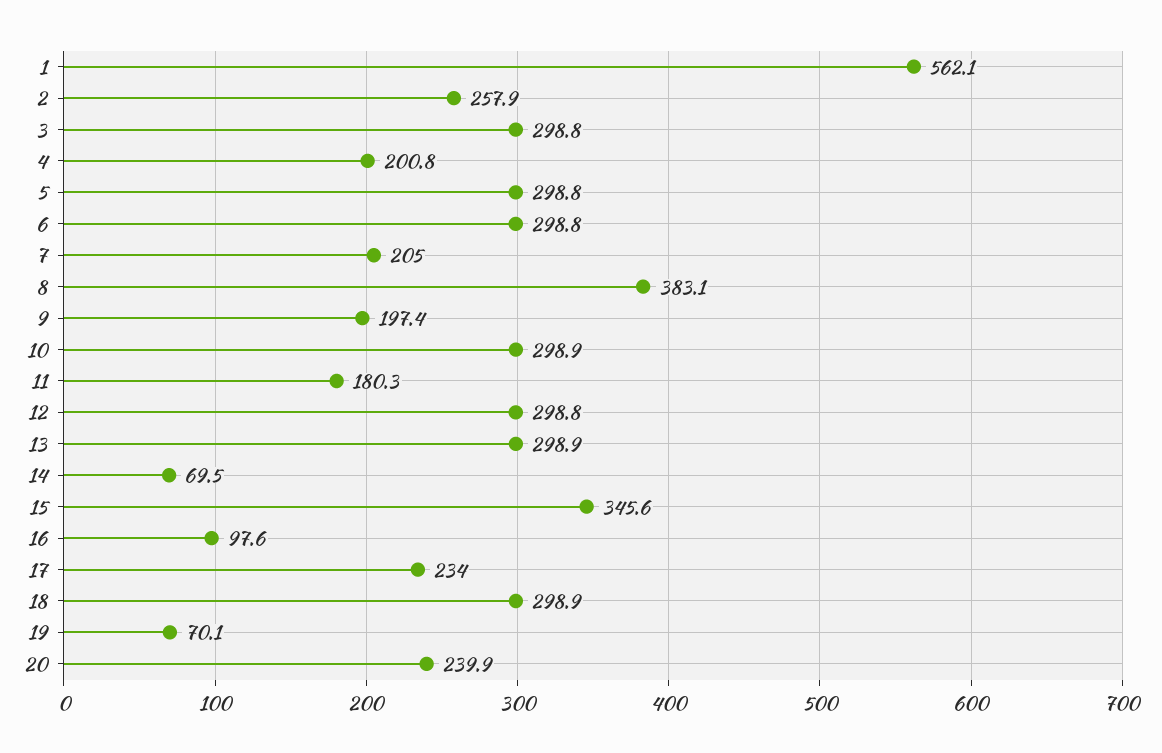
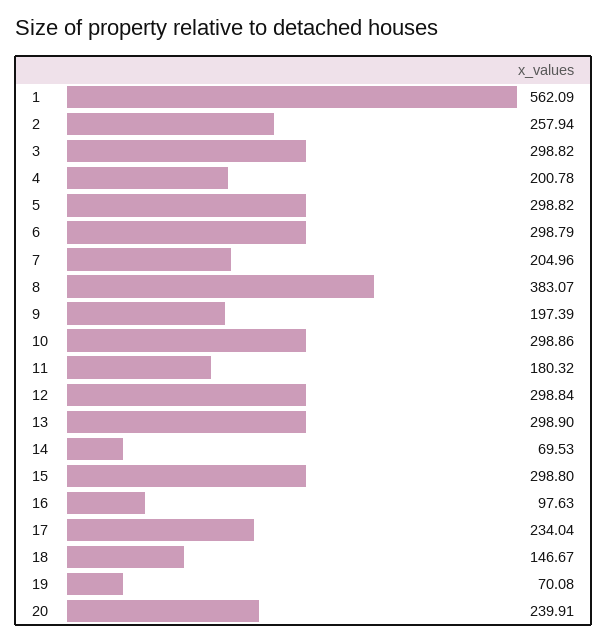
15: 345.6 -> 298.8
18: 298.9 -> 146.67

